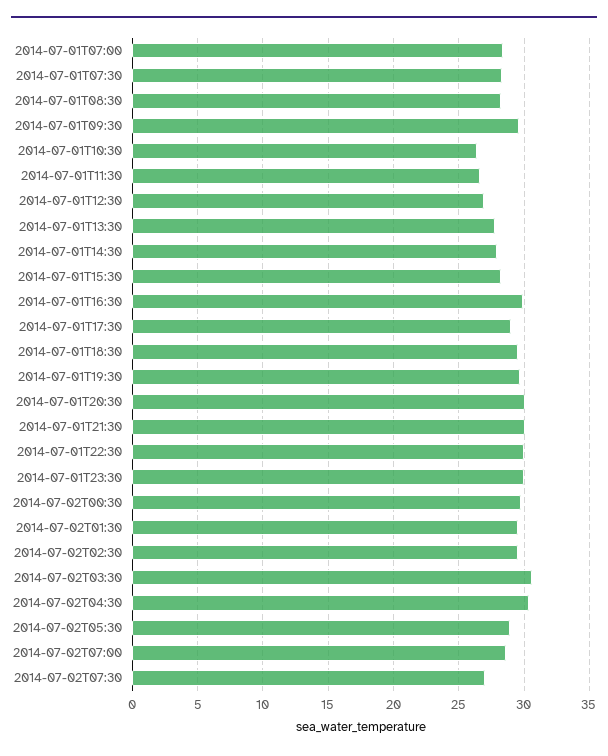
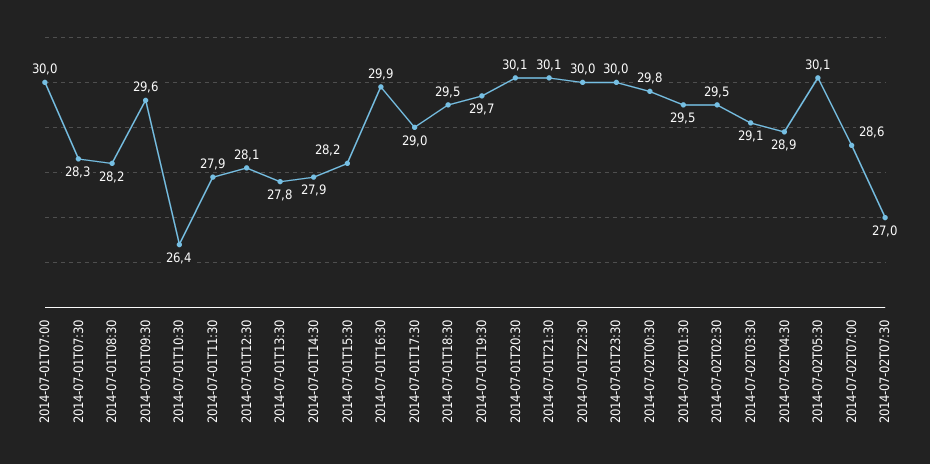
2014-07-01T07:00: 28.5 -> 30
2014-07-01T11:30: 26.5 -> 27.9
2014-07-01T12:30: 27 -> 28.1
2014-07-02T03:30: 30.5 -> 29.1
2014-07-02T04:30: 30.5 -> 28.9
2014-07-02T05:30: 29 -> 30.1

